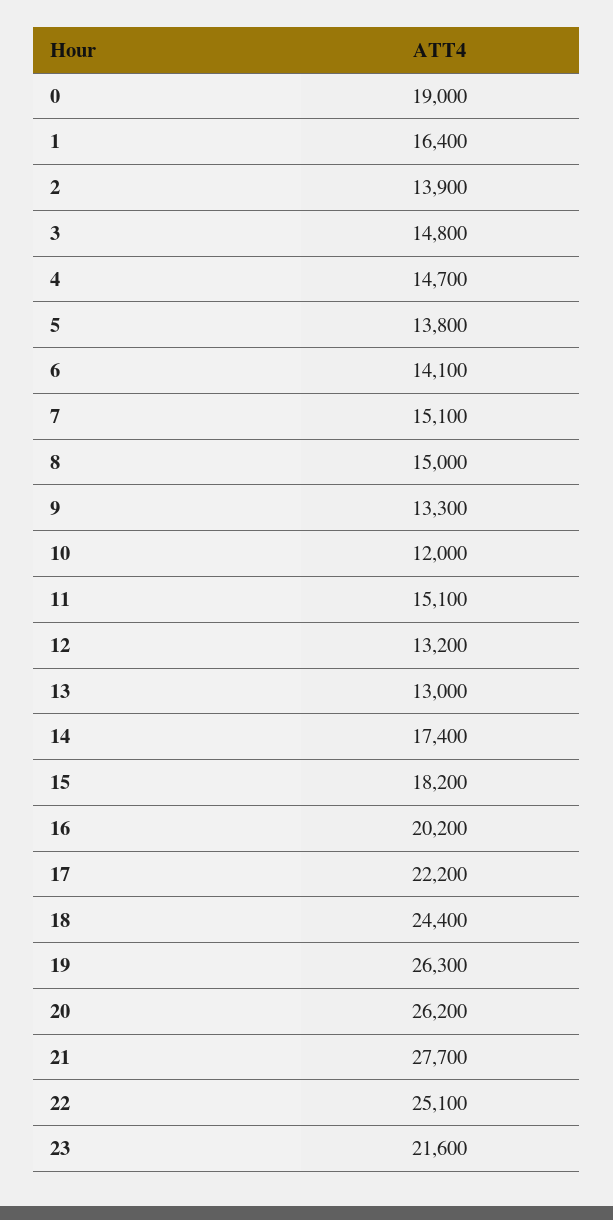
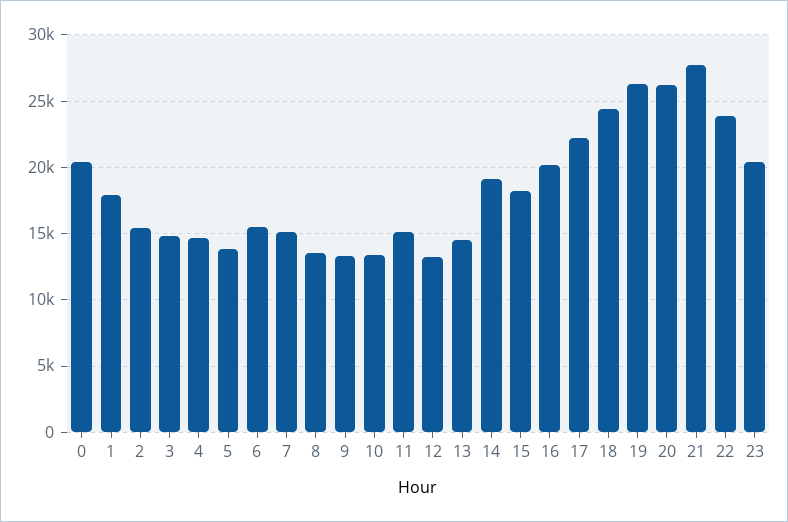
0: 19000 -> 20500
1: 16400 -> 18000
2: 13900 -> 15500
6: 14100 -> 15500
8: 15000 -> 13500
10: 12000 -> 13500
13: 13000 -> 14500
14: 17400 -> 19000
22: 25100 -> 24000
23: 21600 -> 20500

